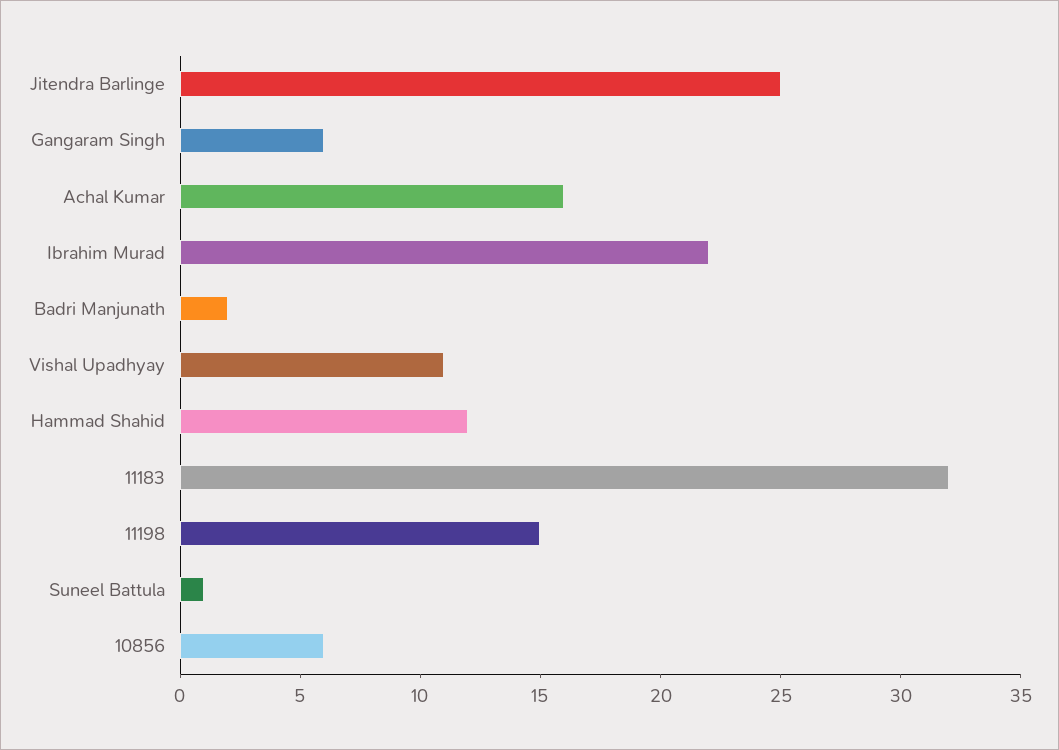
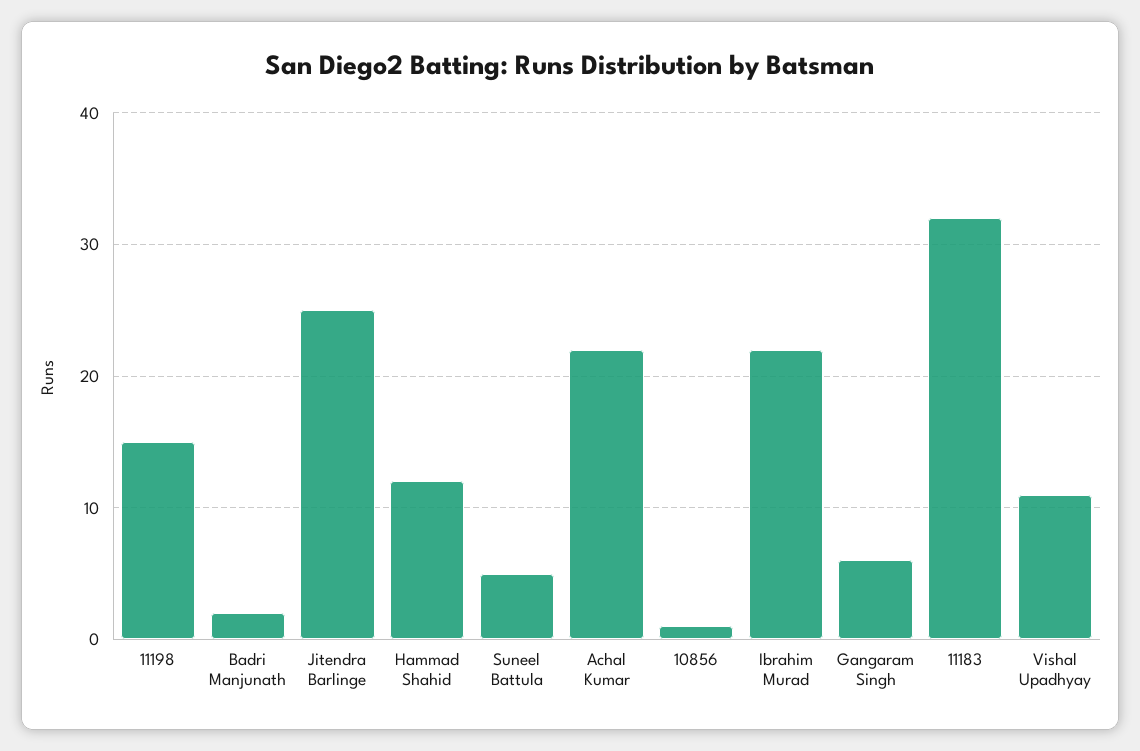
Achal Kumar: 16 -> 22
Suneel Battula: 1 -> 5
10856: 6 -> 1

